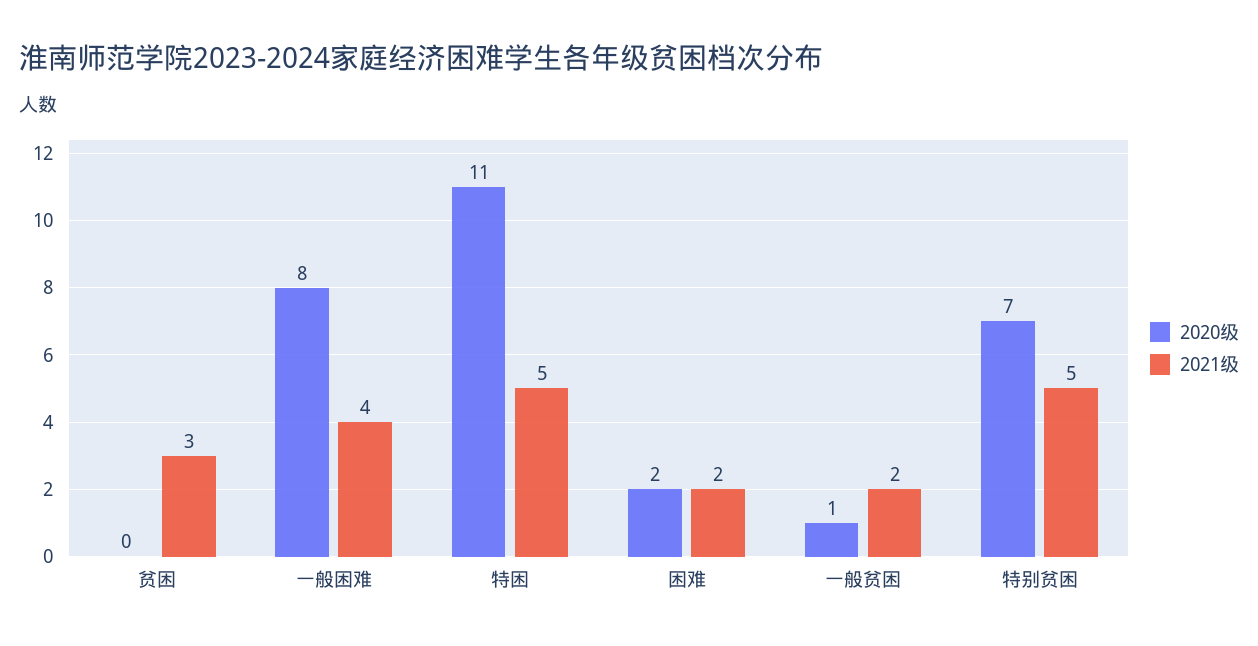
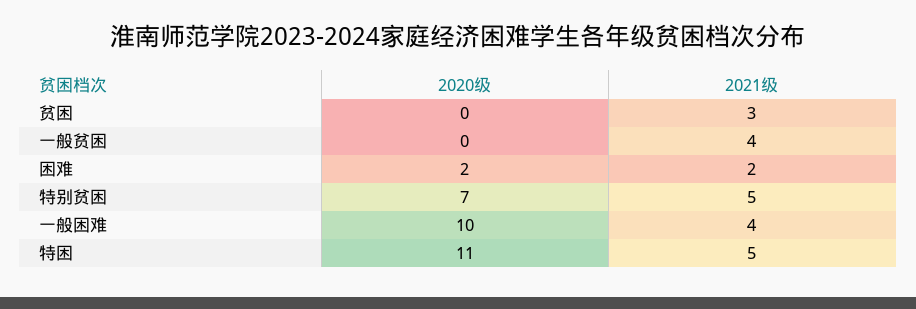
2020级, 一般困难: 8 -> 10
2020级, 一般贫困: 1 -> 0
2021级, 一般贫困: 2 -> 4

